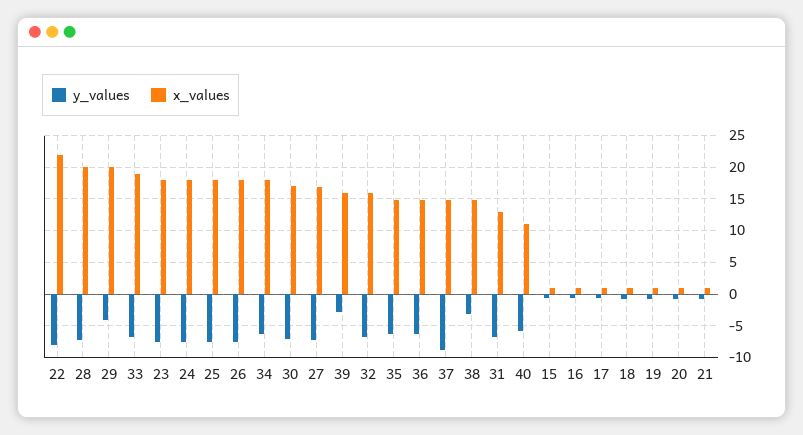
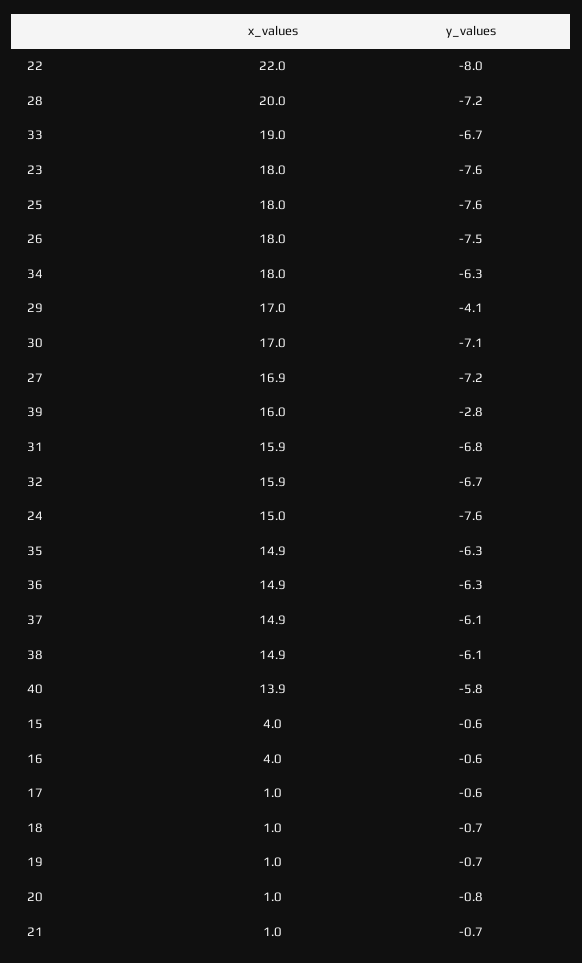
x_values, 29: 20 -> 17
x_values, 24: 18 -> 15
y_values, 37: -9 -> -6.1
y_values, 38: -3 -> -6.1
x_values, 31: 13 -> 15.9
x_values, 40: 11 -> 13.9
x_values, 15: 1 -> 4
x_values, 16: 1 -> 4

